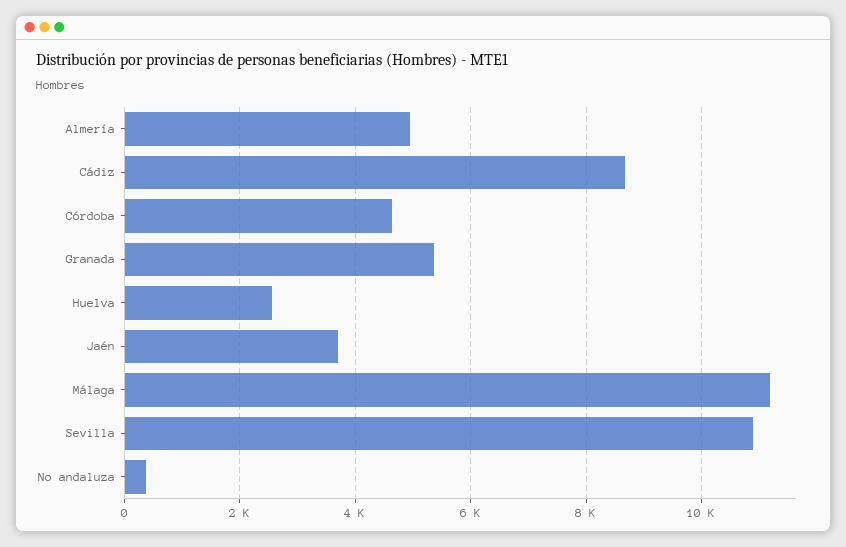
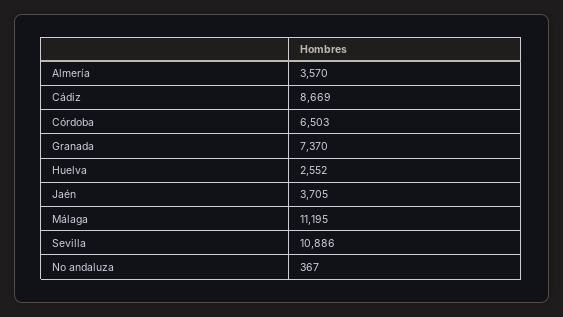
Almería: 5000 -> 3570
Córdoba: 4600 -> 6503
Granada: 5400 -> 7370

